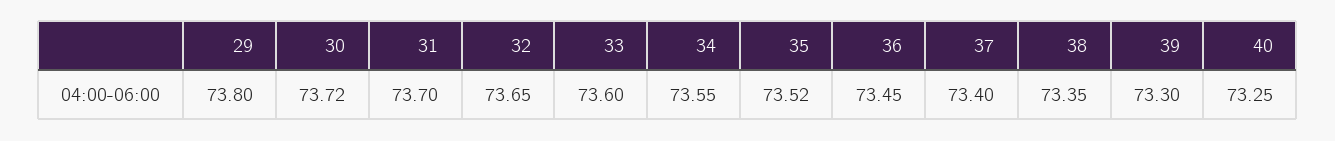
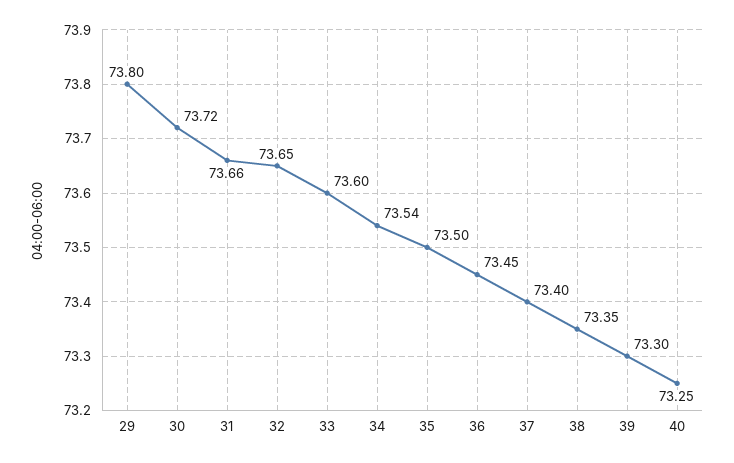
31: 73.7 -> 73.66
34: 73.55 -> 73.54
35: 73.52 -> 73.5

